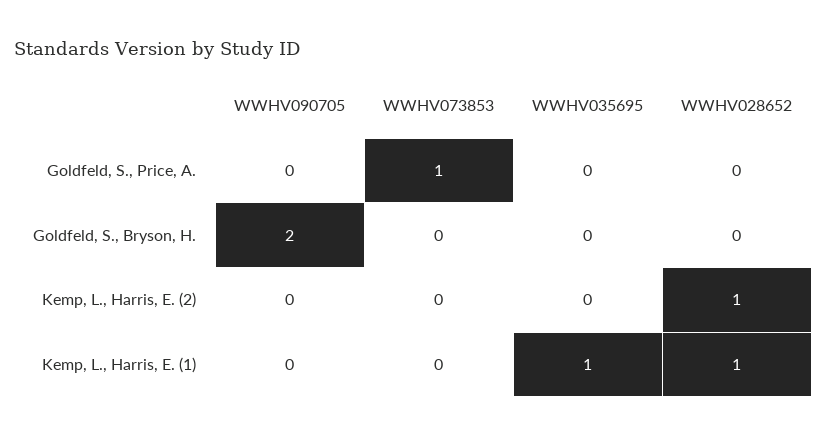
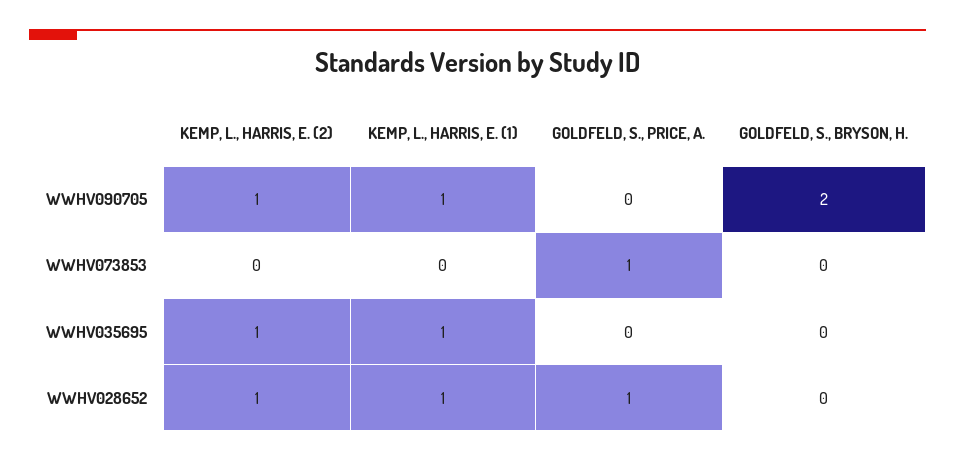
WWHV028652, Goldfeld, S., Price, A.: 0 -> 1
WWHV090705, Kemp, L., Harris, E. (2): 0 -> 1
WWHV035695, Kemp, L., Harris, E. (2): 0 -> 1
WWHV090705, Kemp, L., Harris, E. (1): 0 -> 1

